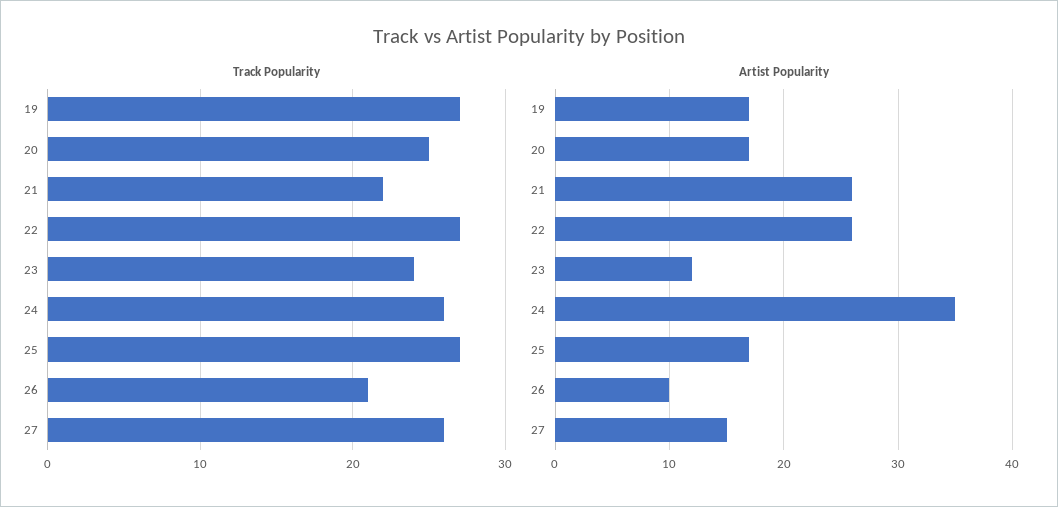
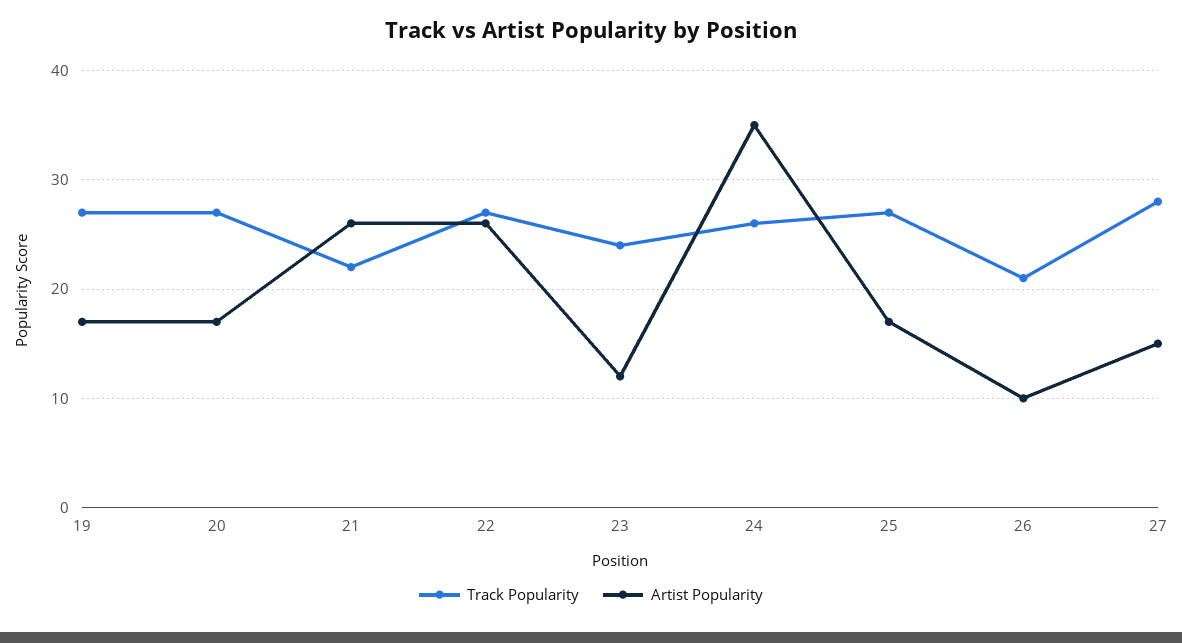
Track Popularity, 20: 25 -> 27
Track Popularity, 27: 26 -> 28

